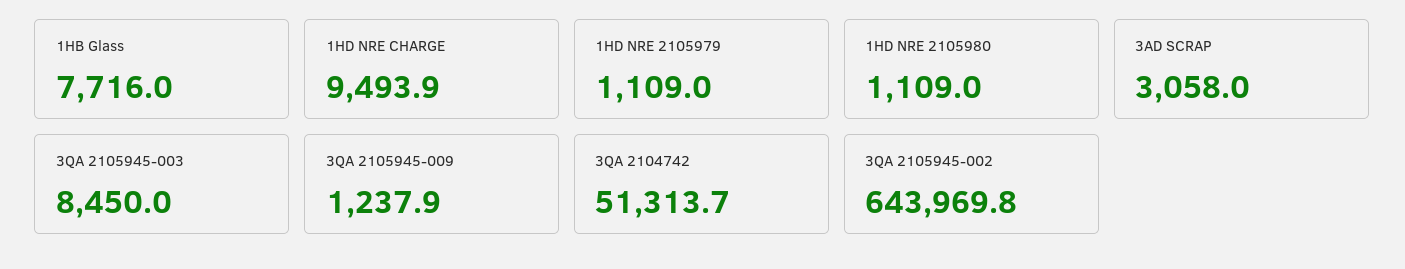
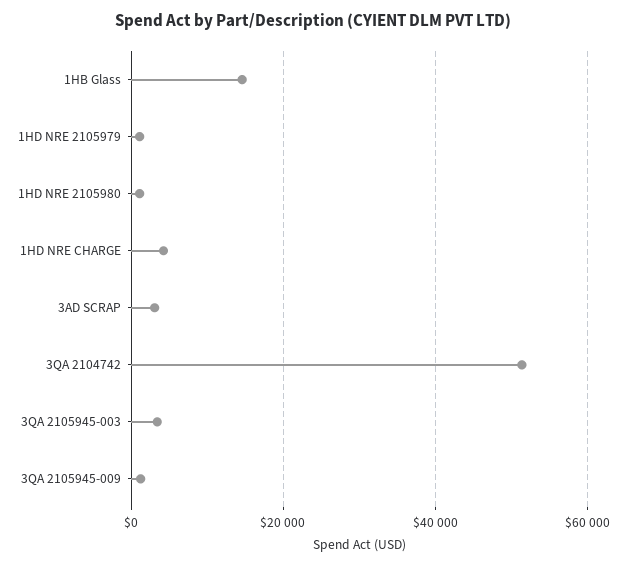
1HB Glass: 7716 -> 14000
1HD NRE CHARGE: 9493.9 -> 4000
3QA 2105945-003: 8450 -> 4000
3QA 2105945-002: 643969.8 -> none

